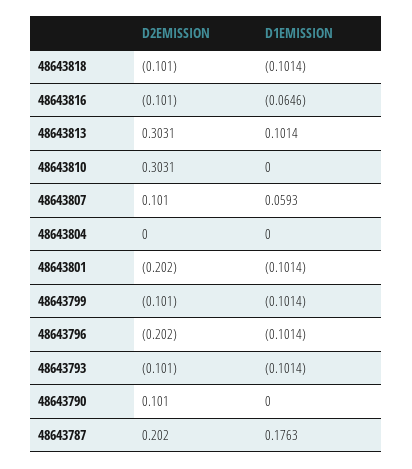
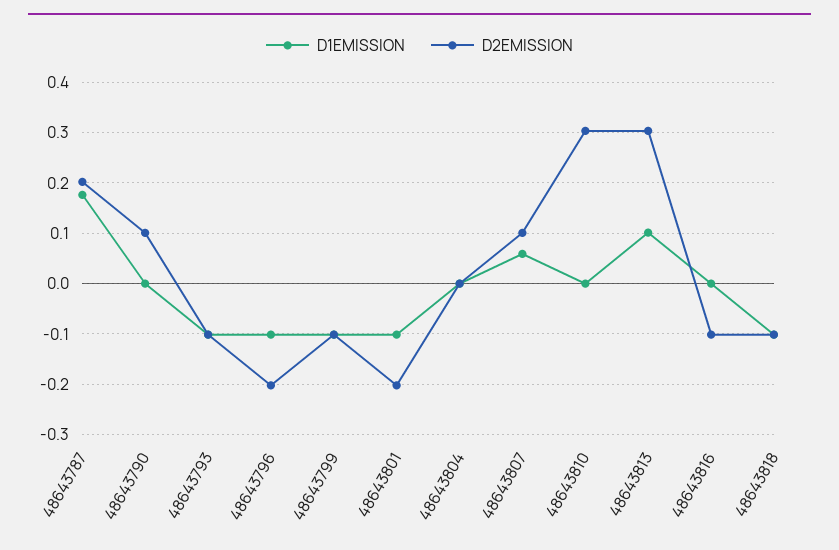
D1EMISSION, 48643816: -0.0646 -> 0

